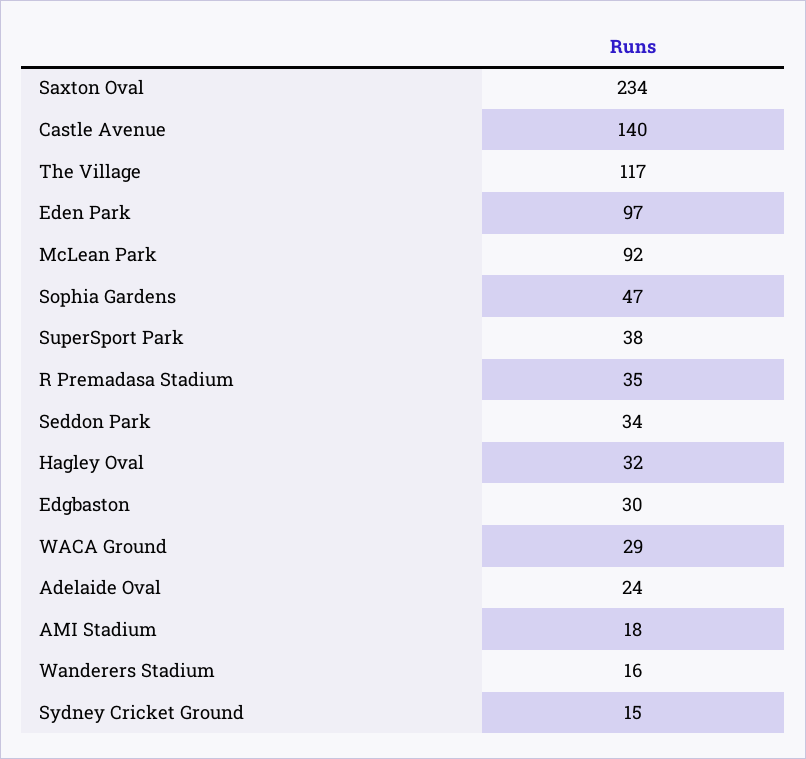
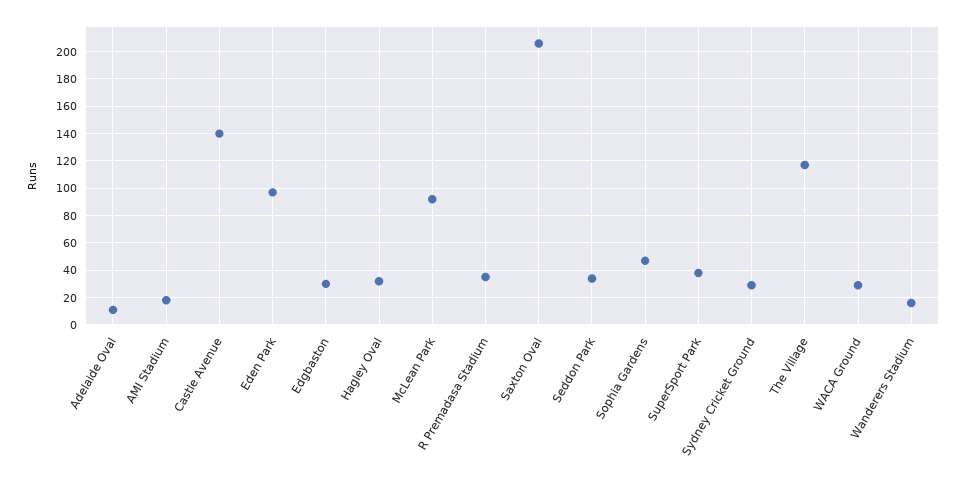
Saxton Oval: 234 -> 205
Adelaide Oval: 24 -> 10
Sydney Cricket Ground: 15 -> 30

